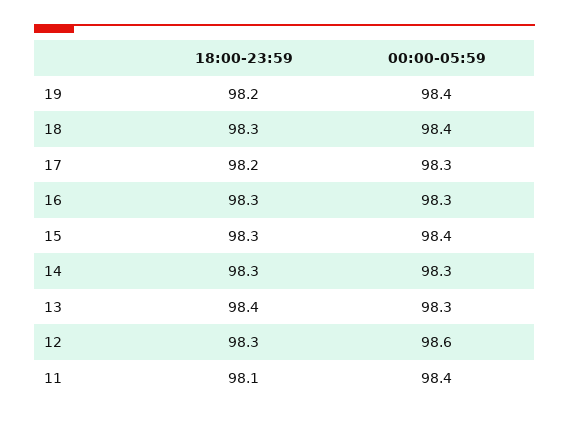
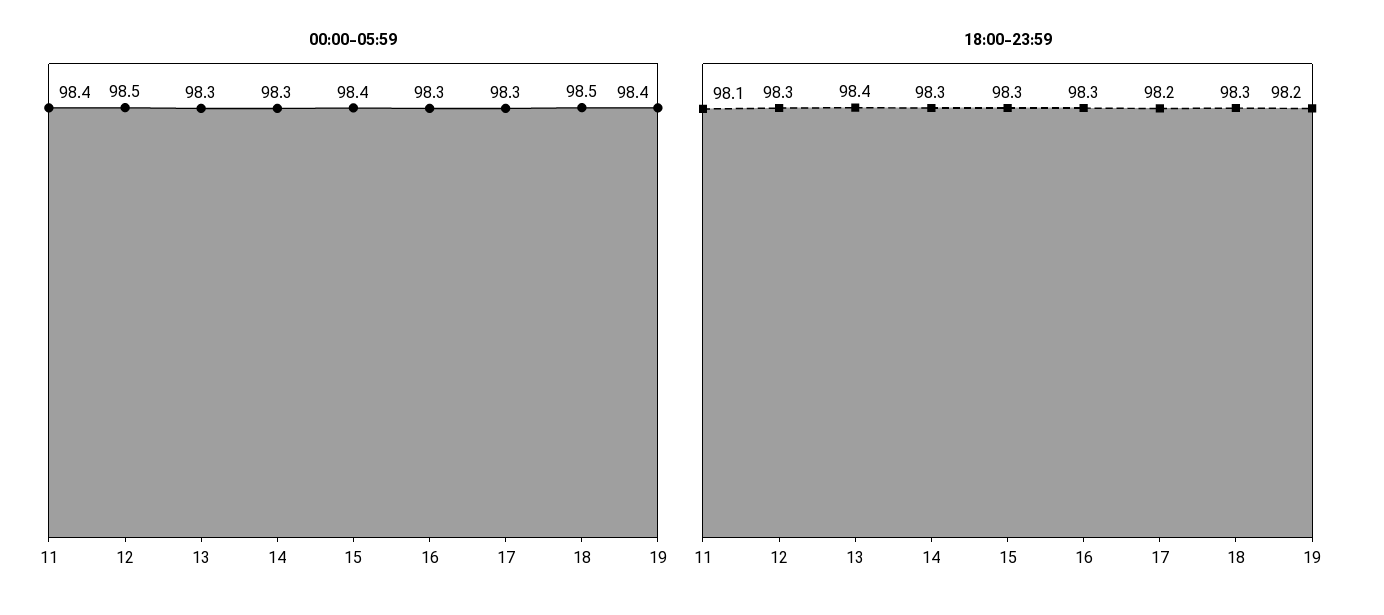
00:00-05:59, 18: 98.4 -> 98.5
00:00-05:59, 12: 98.6 -> 98.5

